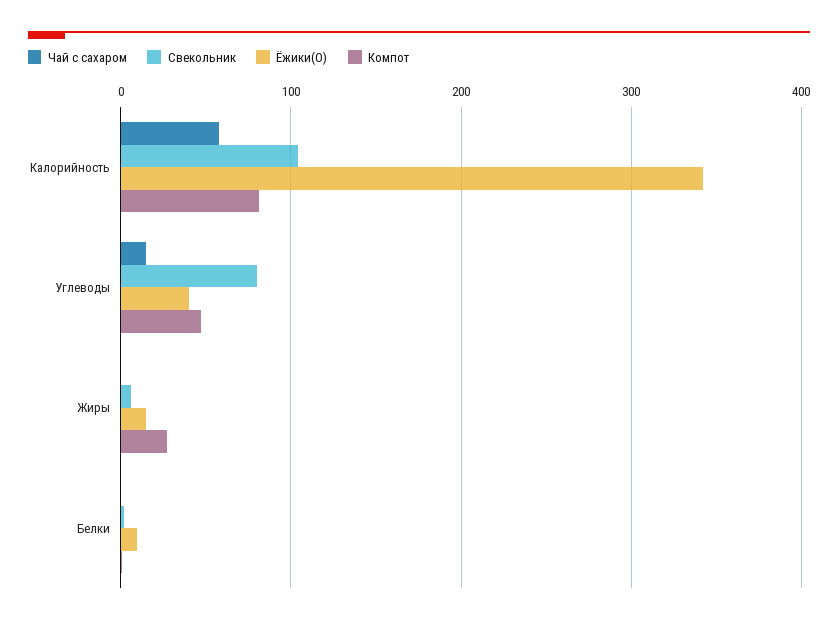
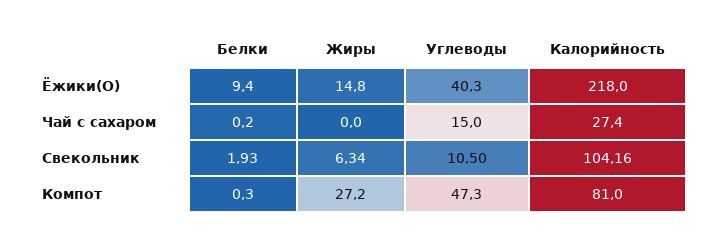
Чай с сахаром, Калорийность: 60 -> 27.4
Ёжики(О), Калорийность: 340 -> 218
Свекольник, Углеводы: 80 -> 10.5

